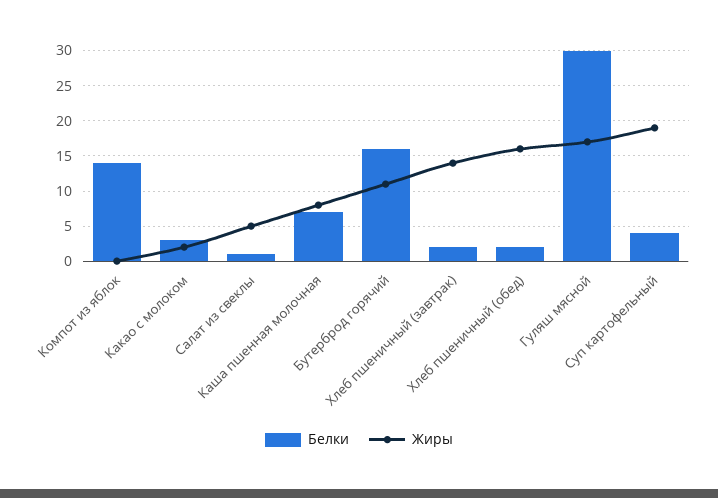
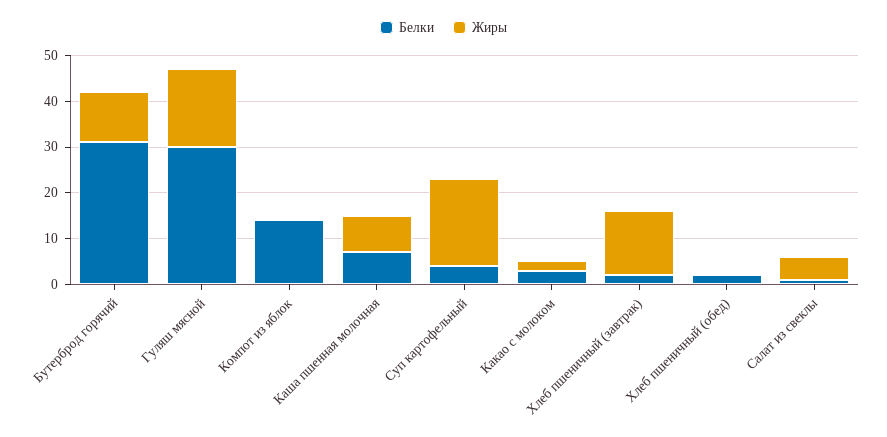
Белки, Бутерброд горячий: 16 -> 30
Жиры, Хлеб пшеничный (обед): 16 -> 0

